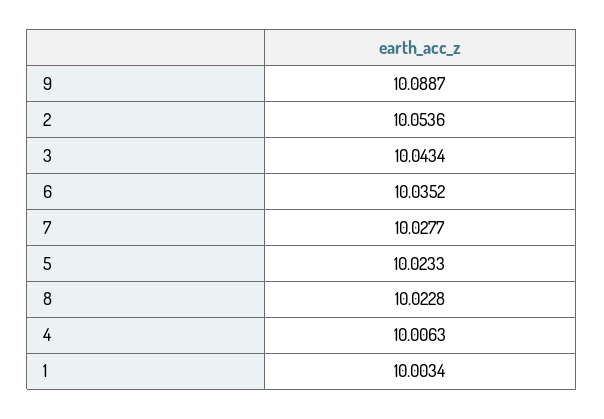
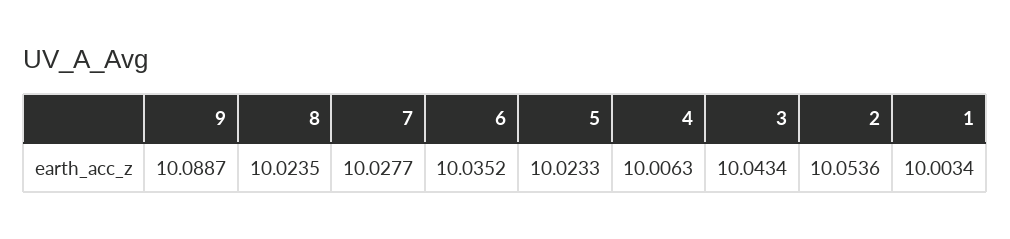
8: 10.0228 -> 10.0235

